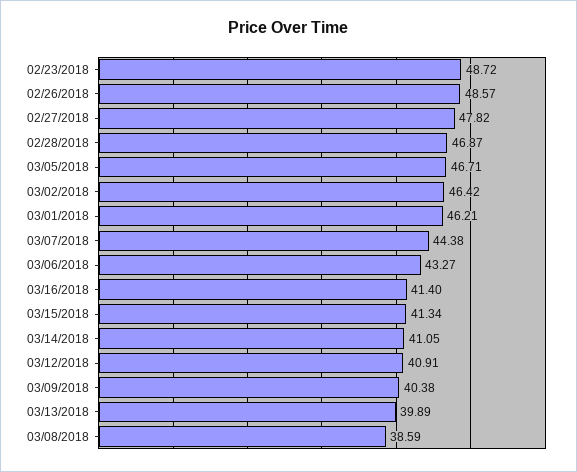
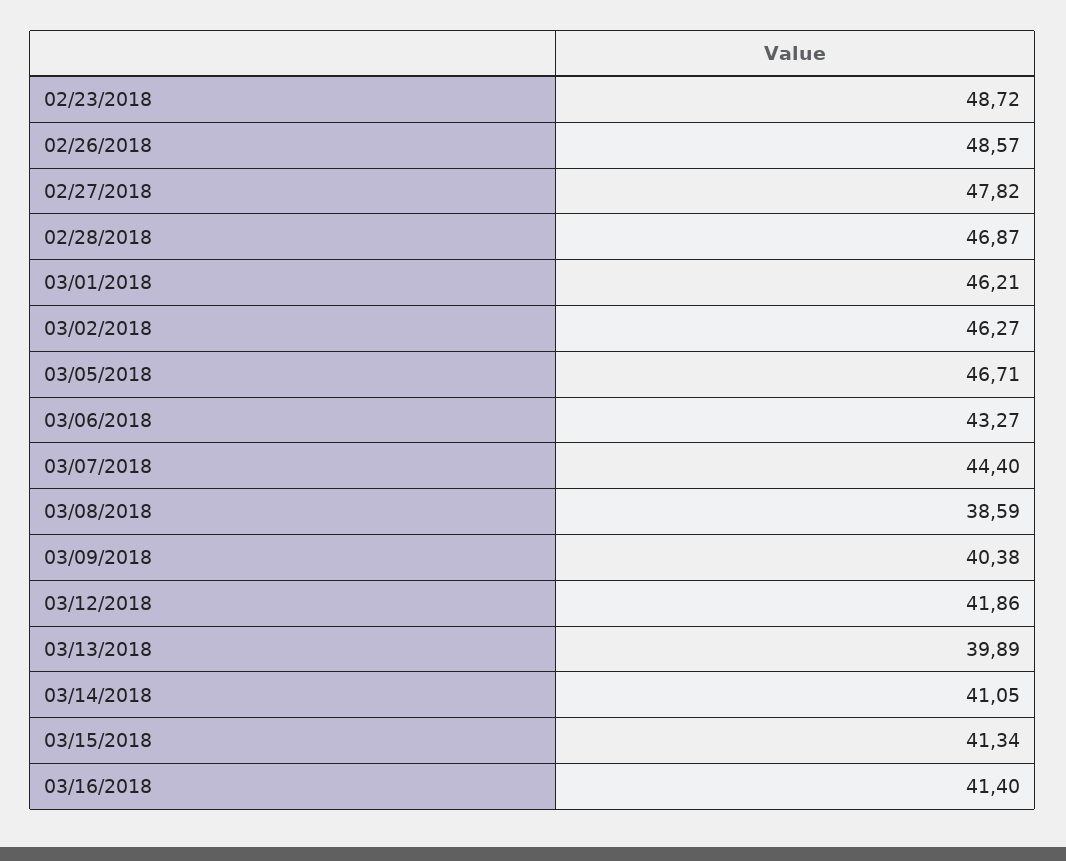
03/02/2018: 46.42 -> 46.27
03/07/2018: 44.38 -> 44.4
03/12/2018: 40.91 -> 41.86

